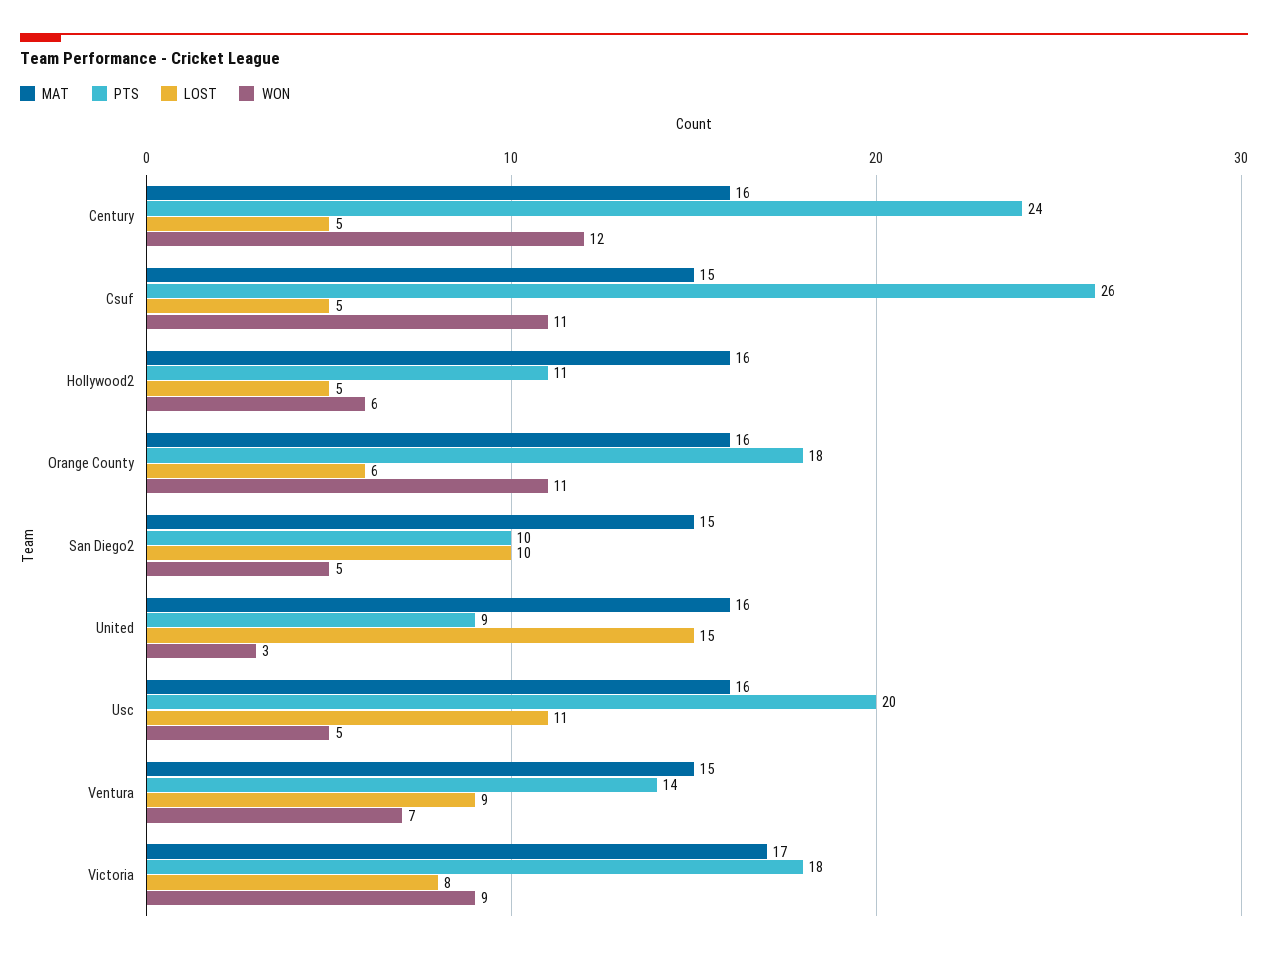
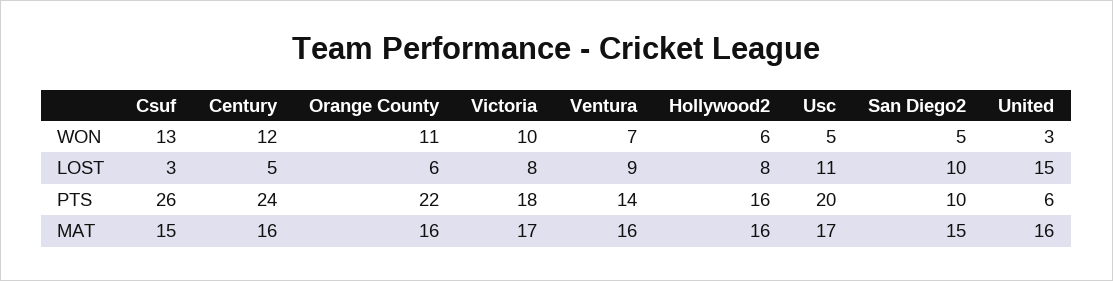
LOST, Csuf: 5 -> 3
WON, Csuf: 11 -> 13
PTS, Hollywood2: 11 -> 16
LOST, Hollywood2: 5 -> 8
PTS, Orange County: 18 -> 22
PTS, United: 9 -> 6
MAT, Usc: 16 -> 17
MAT, Ventura: 15 -> 16
WON, Victoria: 9 -> 10

